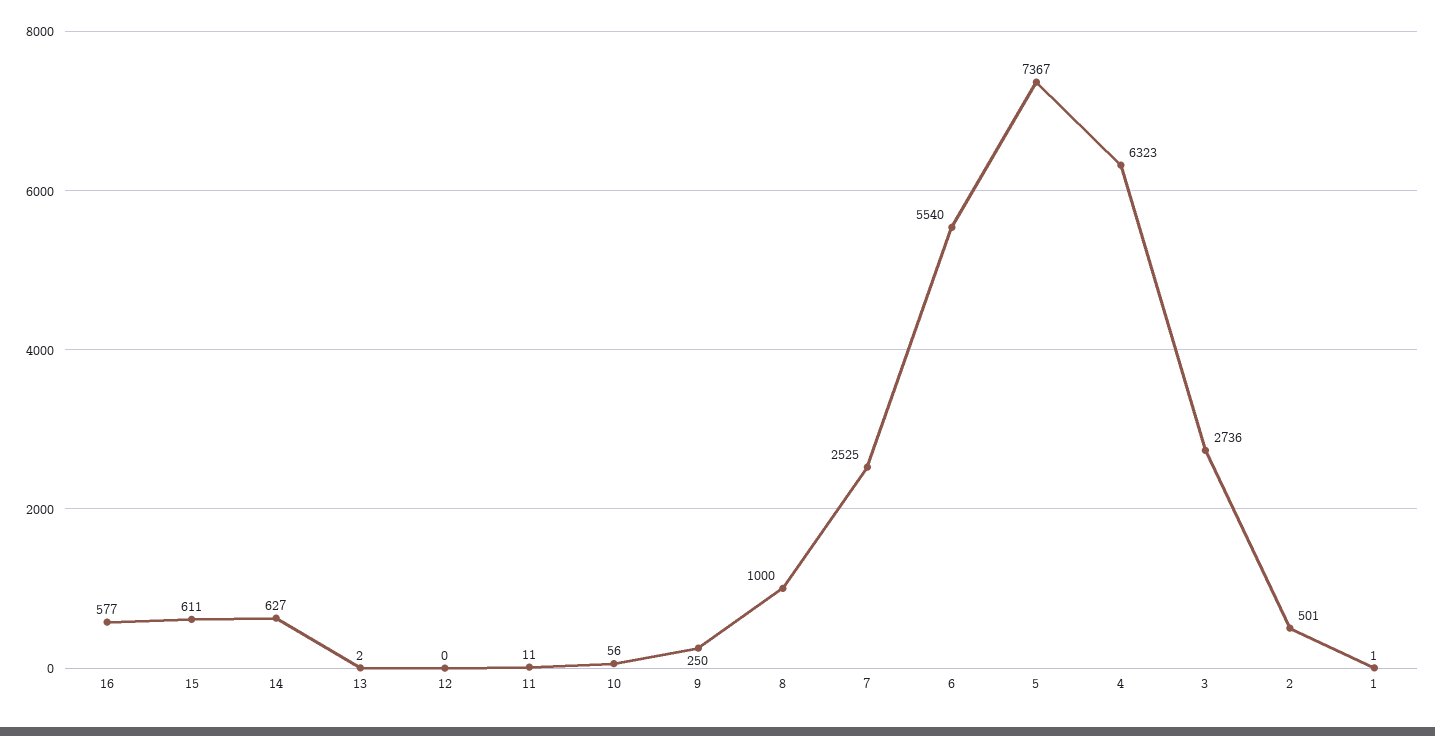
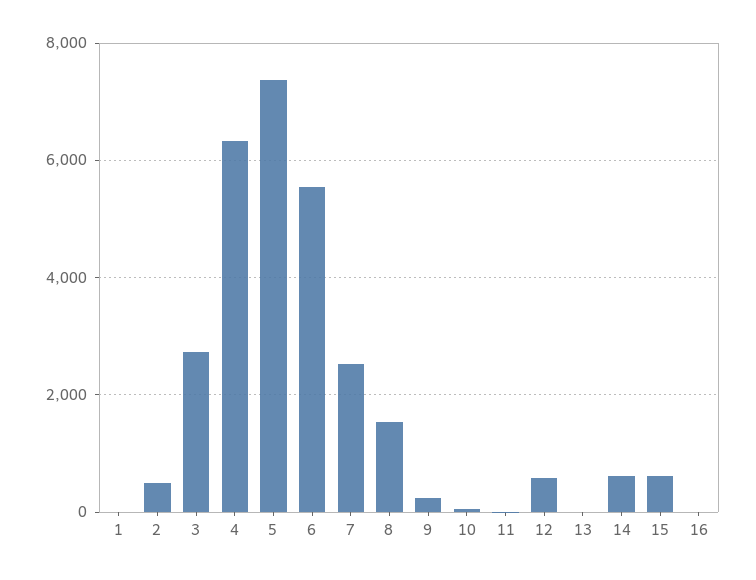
16: 577 -> 0
12: 0 -> 600
8: 1000 -> 1600

